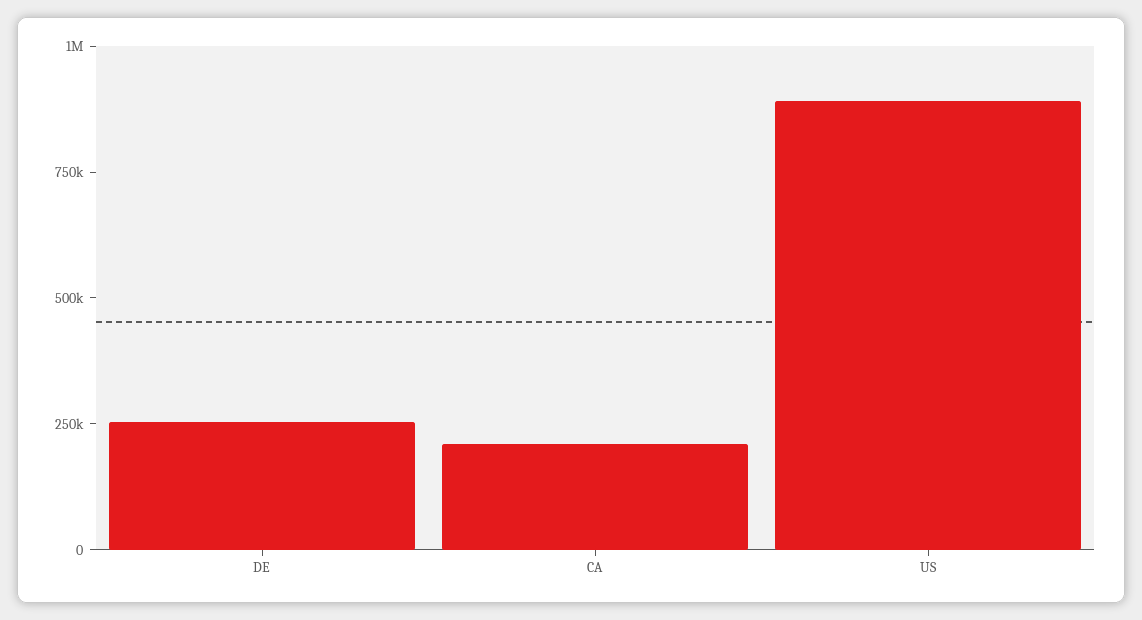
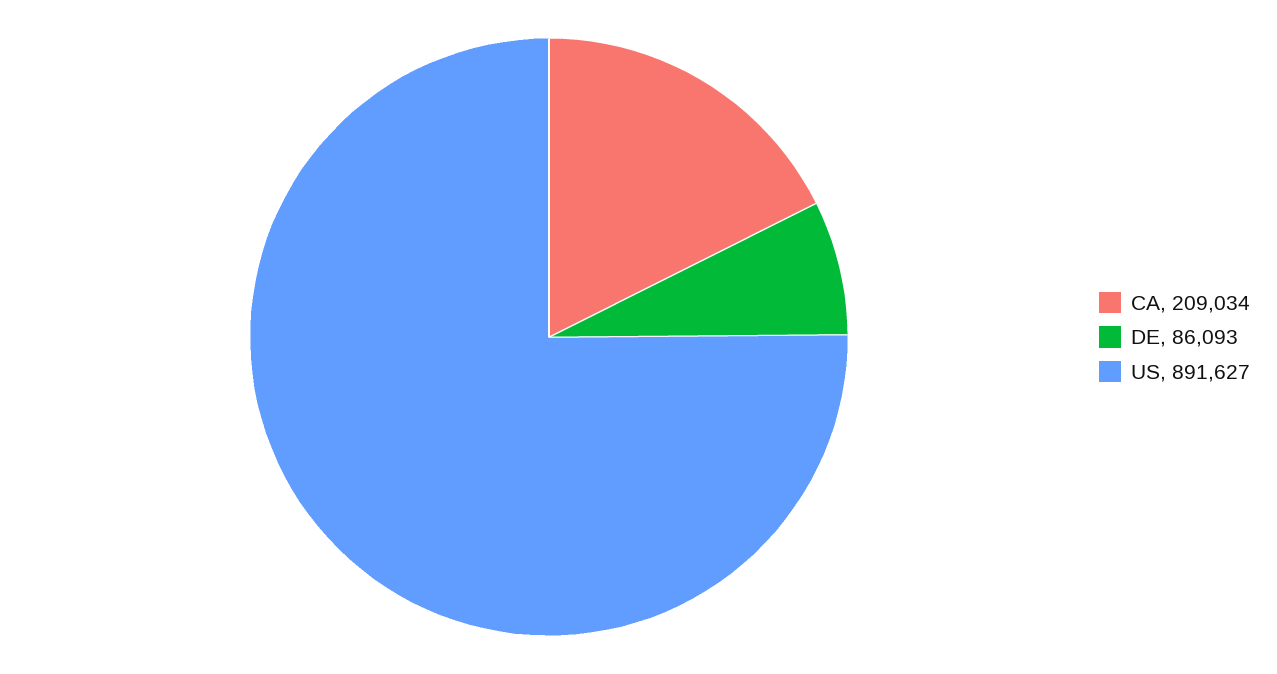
DE: 250000 -> 86093

